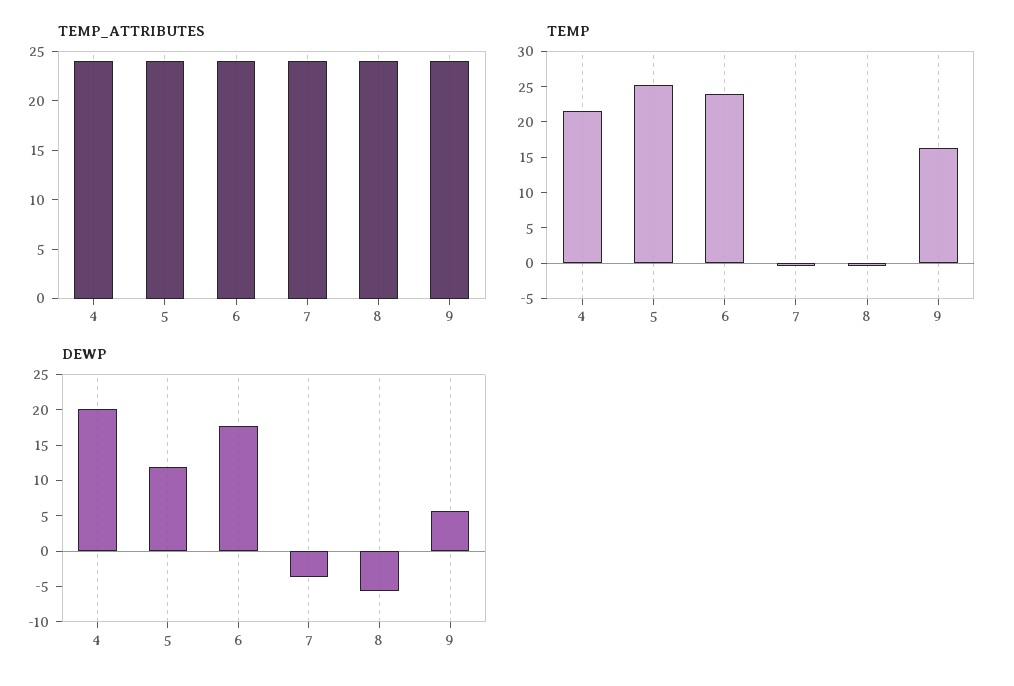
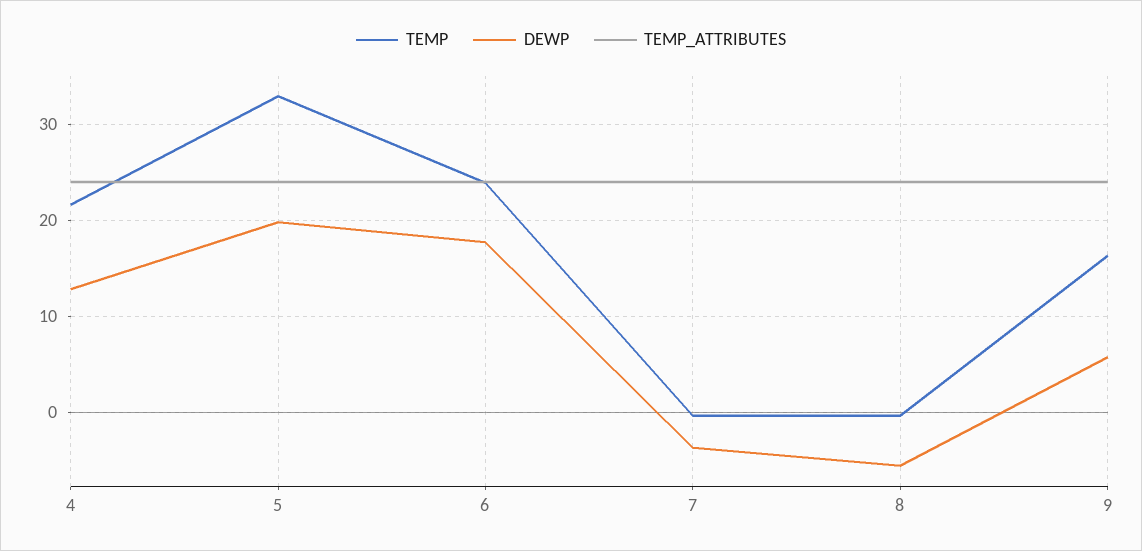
TEMP, 5: 25 -> 33
DEWP, 4: 20 -> 13
DEWP, 5: 12.5 -> 20

